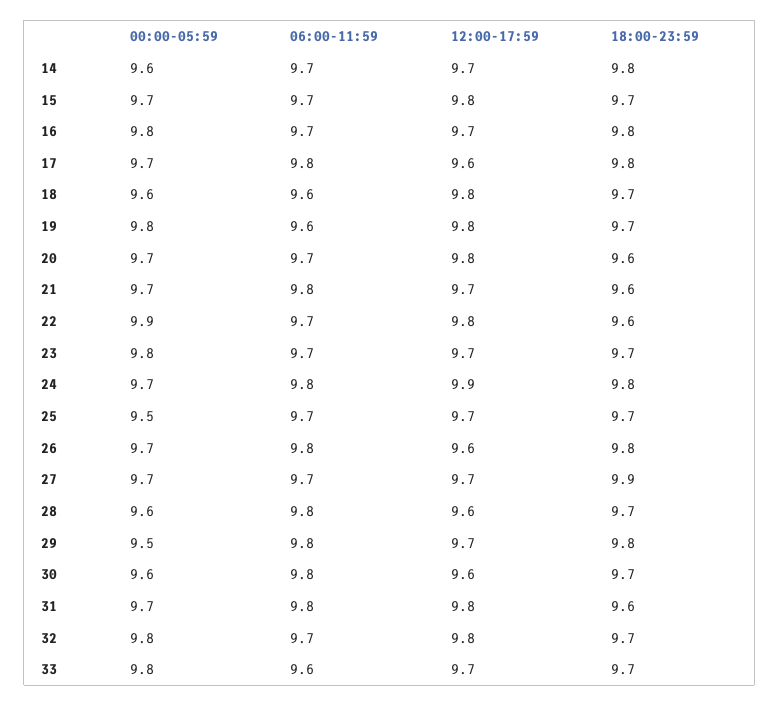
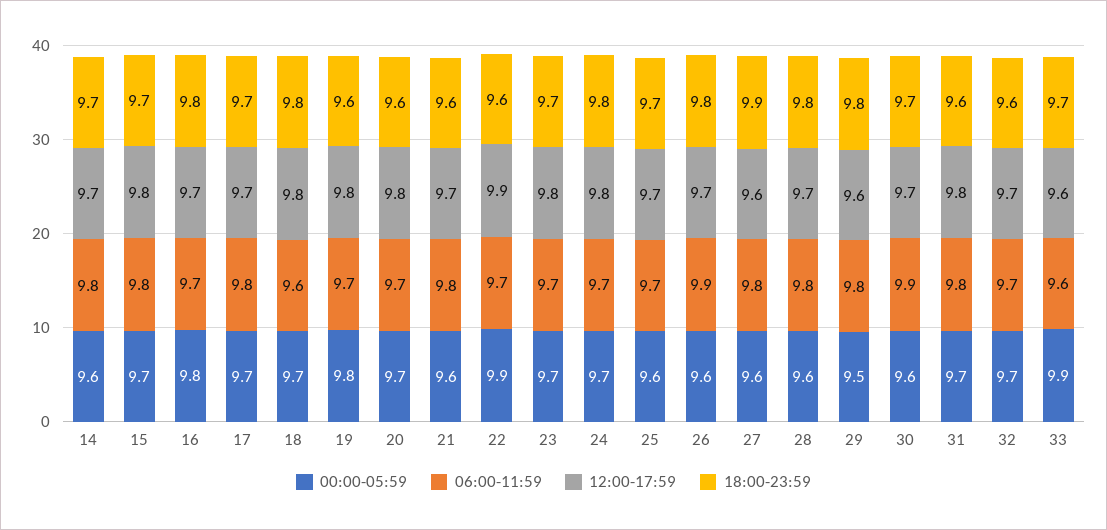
06:00-11:59, 14: 9.7 -> 9.8
18:00-23:59, 14: 9.8 -> 9.7
06:00-11:59, 15: 9.7 -> 9.8
12:00-17:59, 17: 9.6 -> 9.7
18:00-23:59, 17: 9.8 -> 9.7
00:00-05:59, 18: 9.6 -> 9.7
18:00-23:59, 18: 9.7 -> 9.8
06:00-11:59, 19: 9.6 -> 9.7
18:00-23:59, 19: 9.7 -> 9.6
00:00-05:59, 21: 9.7 -> 9.6
12:00-17:59, 22: 9.8 -> 9.9
00:00-05:59, 23: 9.8 -> 9.7
12:00-17:59, 23: 9.7 -> 9.8
06:00-11:59, 24: 9.8 -> 9.7
12:00-17:59, 24: 9.9 -> 9.8
00:00-05:59, 25: 9.5 -> 9.6
00:00-05:59, 26: 9.7 -> 9.6
06:00-11:59, 26: 9.8 -> 9.9
12:00-17:59, 26: 9.6 -> 9.7
00:00-05:59, 27: 9.7 -> 9.6
06:00-11:59, 27: 9.7 -> 9.8
12:00-17:59, 27: 9.7 -> 9.6
12:00-17:59, 28: 9.6 -> 9.7
18:00-23:59, 28: 9.7 -> 9.8
12:00-17:59, 29: 9.7 -> 9.6
06:00-11:59, 30: 9.8 -> 9.9
12:00-17:59, 30: 9.6 -> 9.7
00:00-05:59, 32: 9.8 -> 9.7
12:00-17:59, 32: 9.8 -> 9.7
18:00-23:59, 32: 9.7 -> 9.6
00:00-05:59, 33: 9.8 -> 9.9
12:00-17:59, 33: 9.7 -> 9.6

